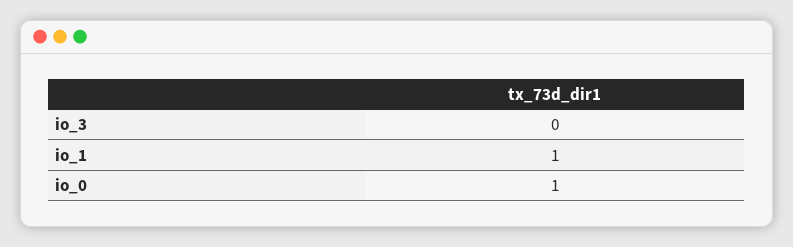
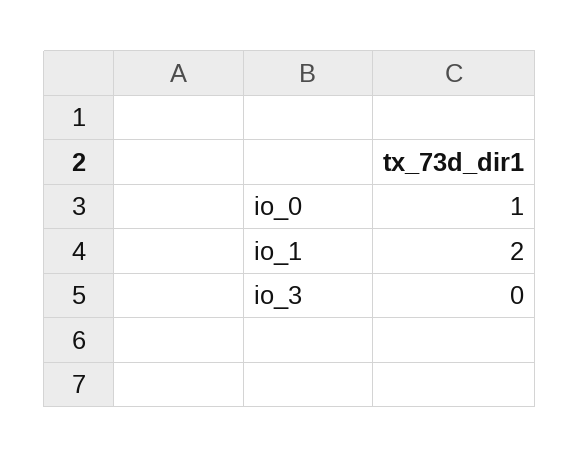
io_1: 1 -> 2

